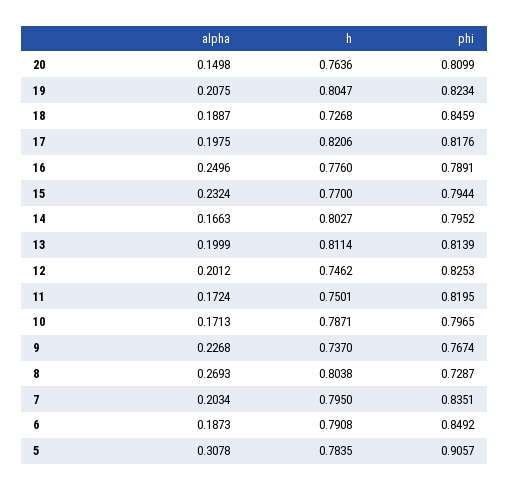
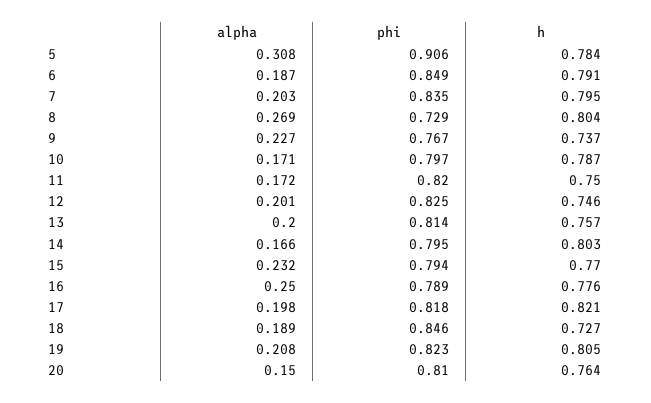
h, 13: 0.8114 -> 0.757

